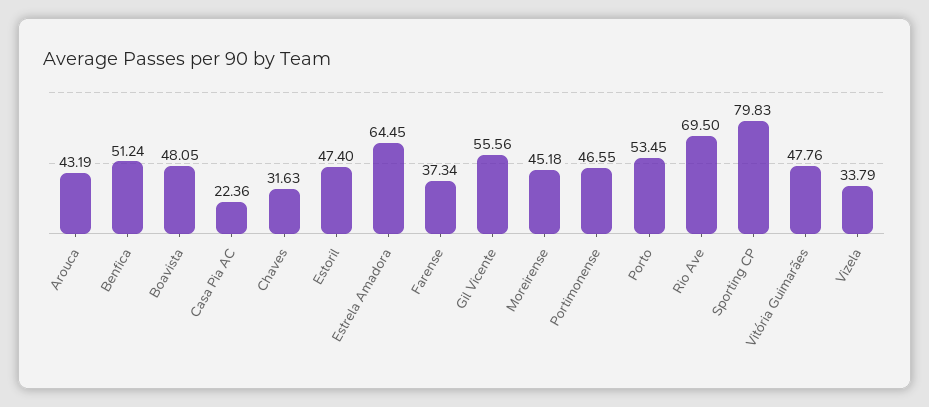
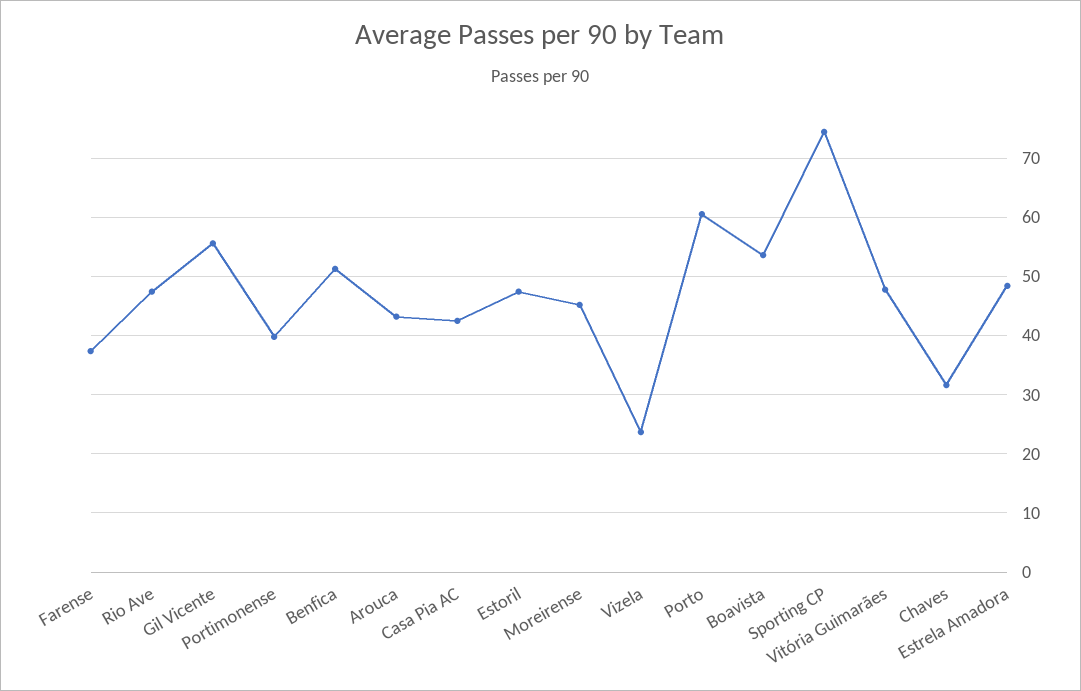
Boavista: 48.05 -> 54
Casa Pia AC: 22.36 -> 42
Estrela Amadora: 64.45 -> 48
Portimonense: 46.55 -> 40
Porto: 53.45 -> 60
Rio Ave: 69.5 -> 48
Sporting CP: 79.83 -> 74
Vizela: 33.79 -> 24

